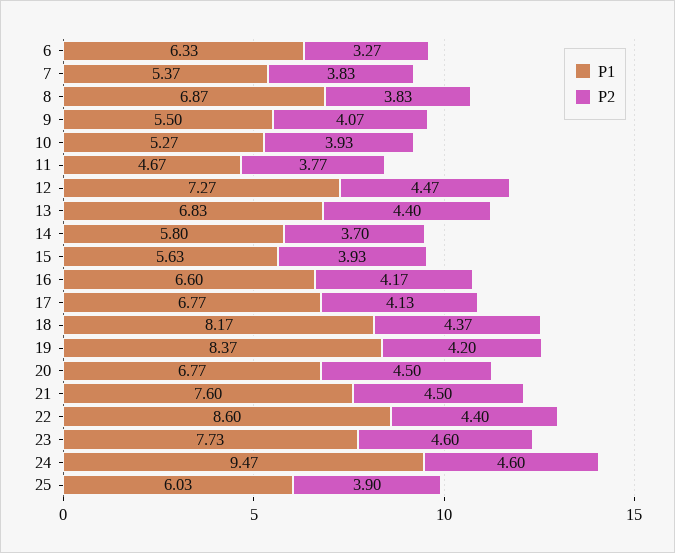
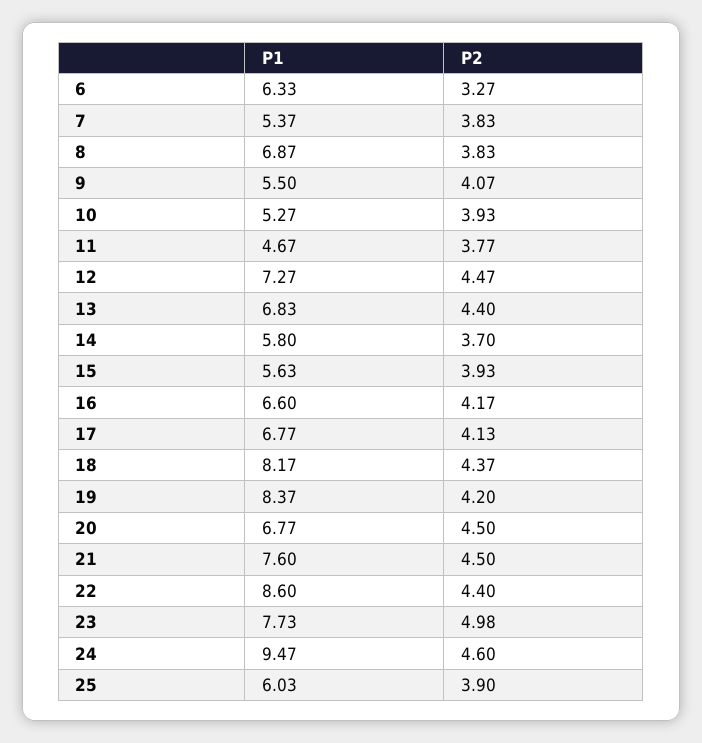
P2, 23: 4.6 -> 4.98

